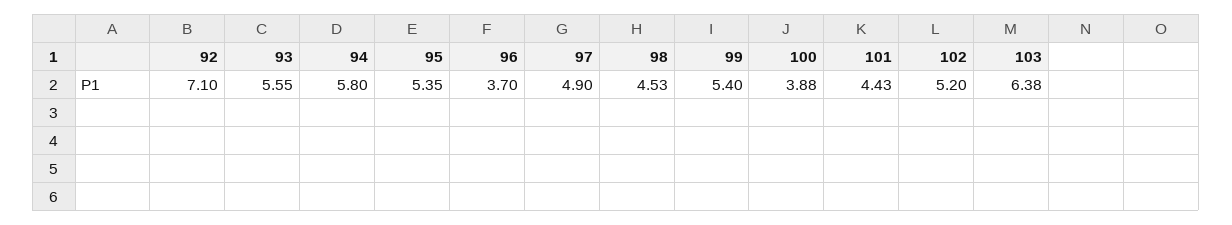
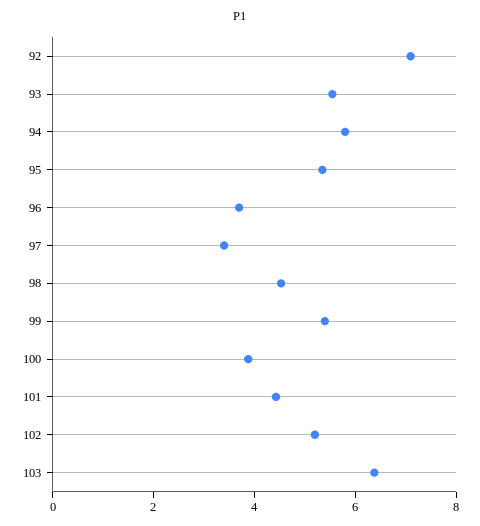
97: 4.9 -> 3.5

